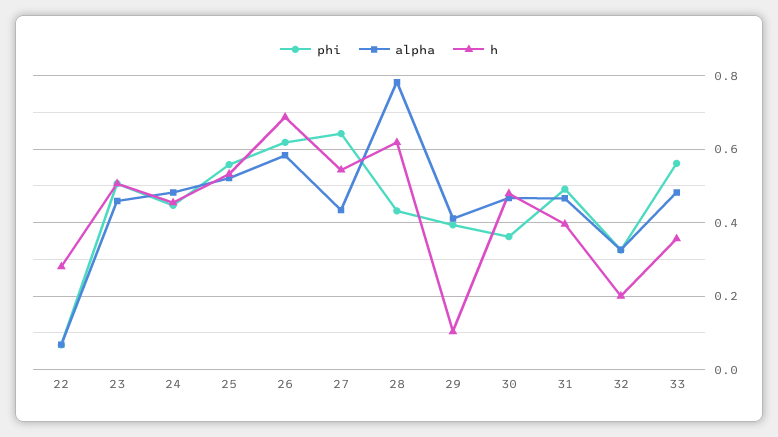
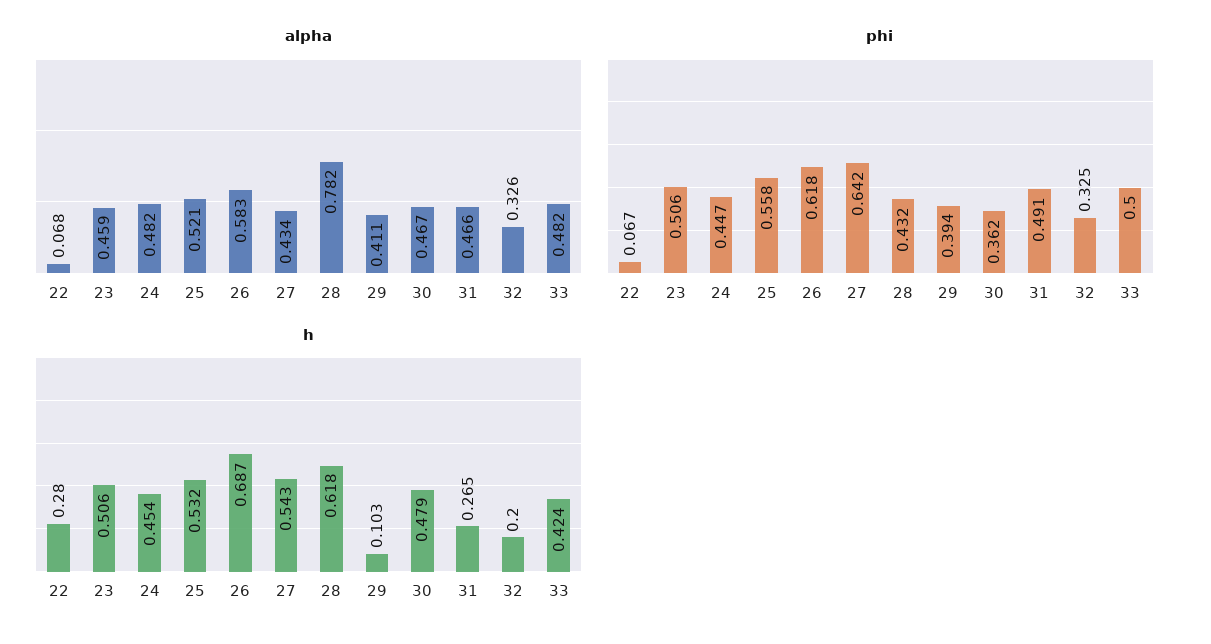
h, 31: 0.4 -> 0.265
phi, 33: 0.56 -> 0.5
h, 33: 0.36 -> 0.424

